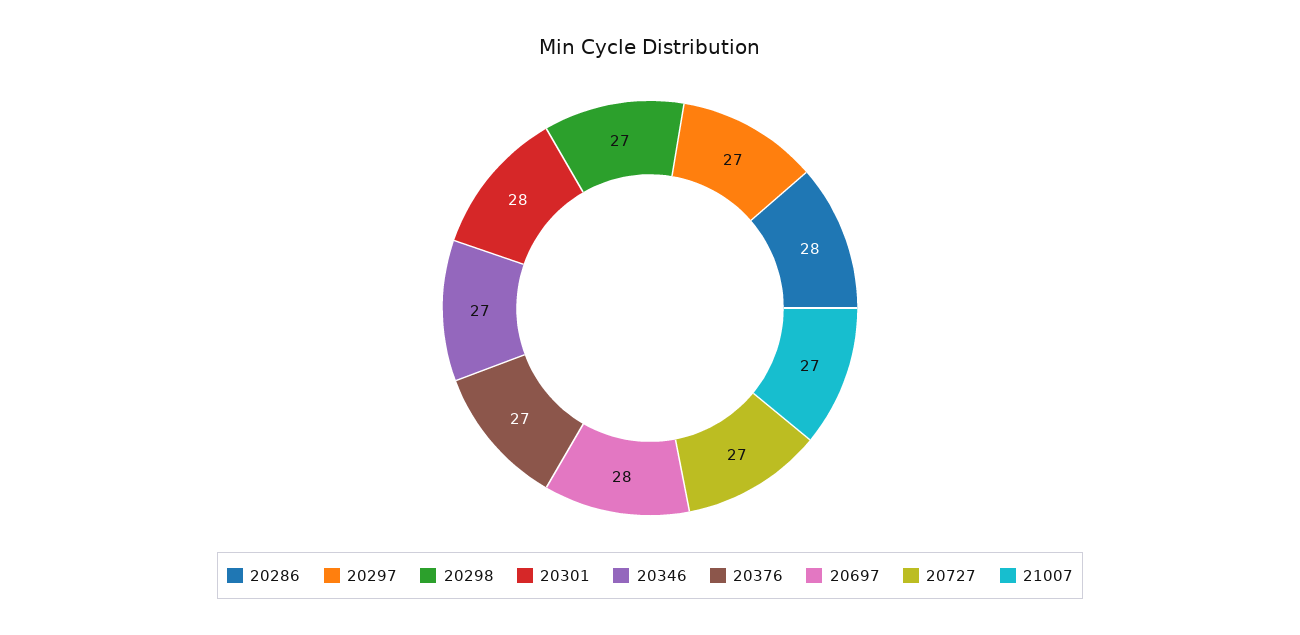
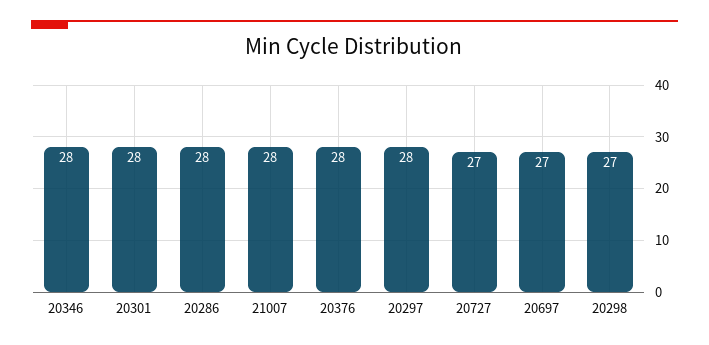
20297: 27 -> 28
20346: 27 -> 28
20376: 27 -> 28
20697: 28 -> 27
21007: 27 -> 28

